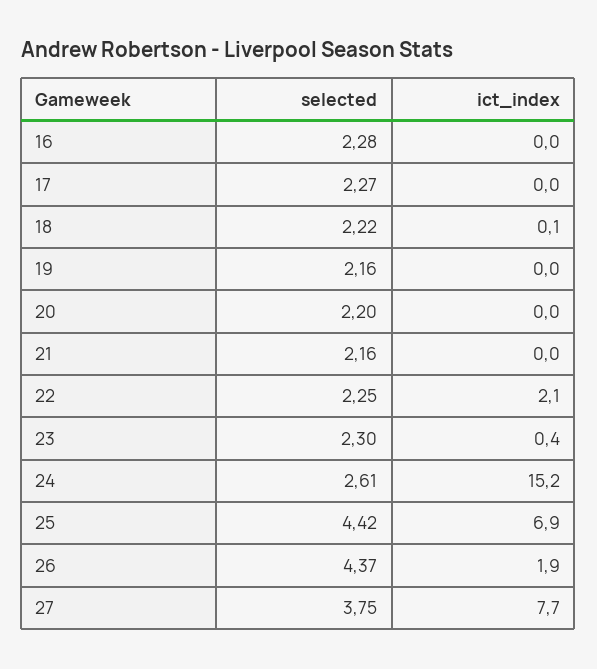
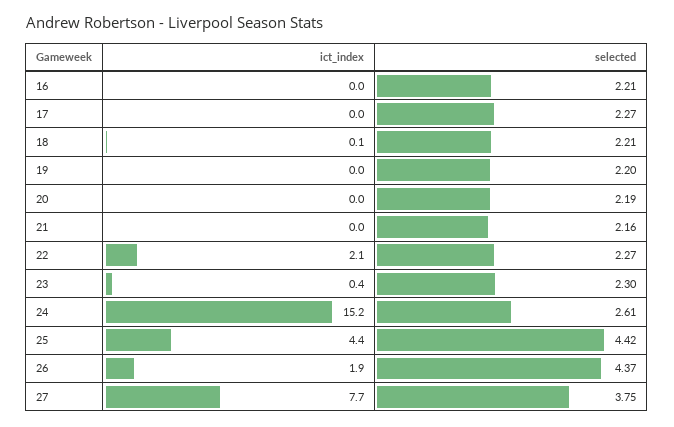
selected, 16: 2.28 -> 2.21
selected, 18: 2.22 -> 2.21
selected, 19: 2.16 -> 2.2
selected, 20: 2.2 -> 2.19
selected, 22: 2.25 -> 2.27
ict_index, 25: 6.9 -> 4.4

